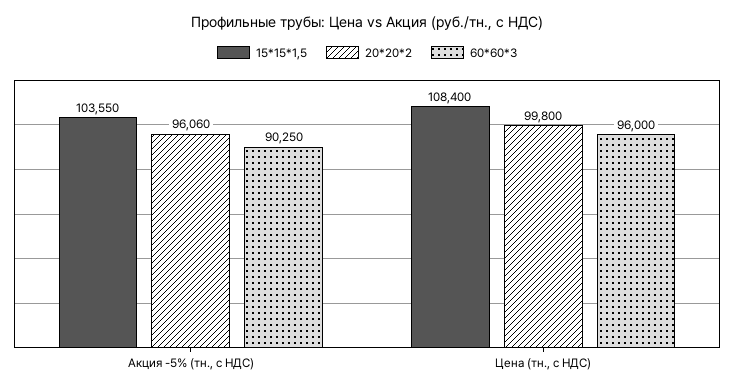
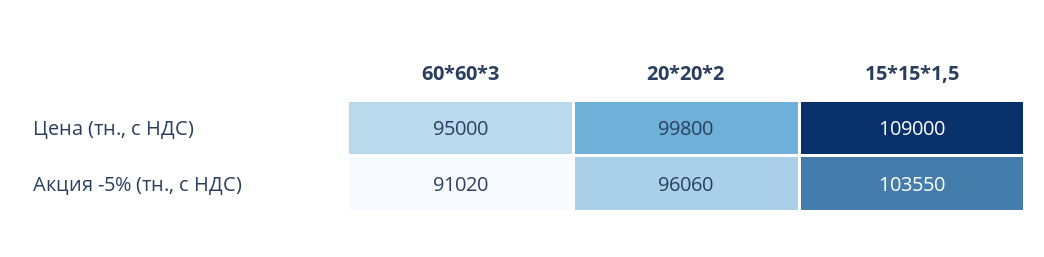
60*60*3, Акция -5% (тн., с НДС): 90250 -> 91020
15*15*1,5, Цена (тн., с НДС): 108400 -> 109000
60*60*3, Цена (тн., с НДС): 96000 -> 95000

